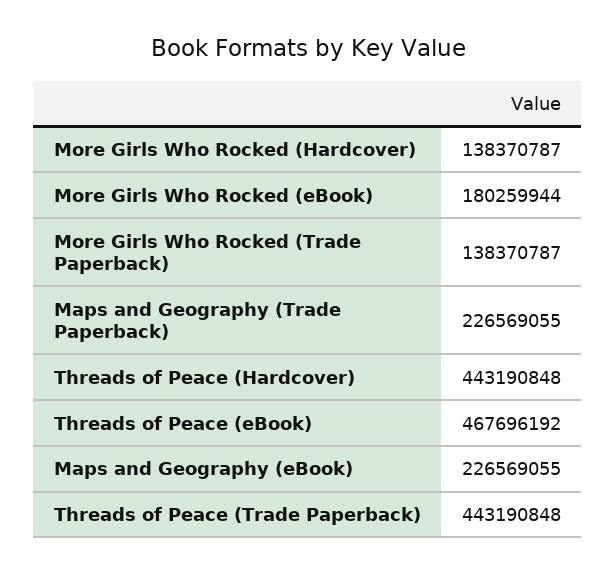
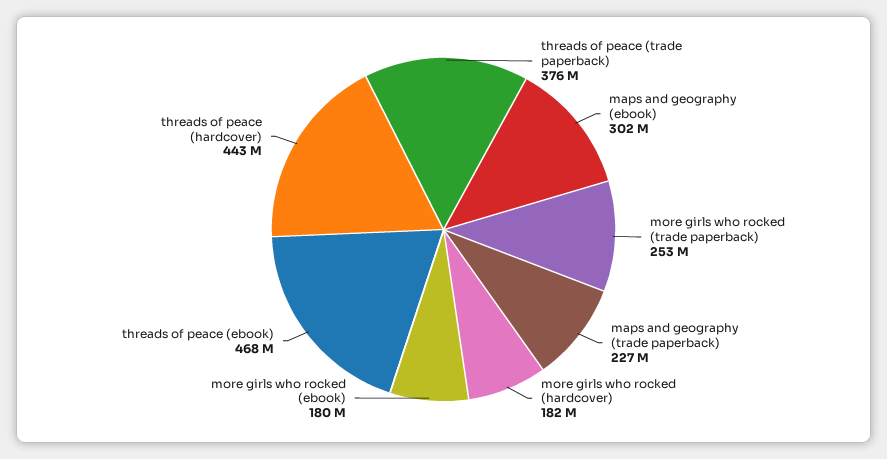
More Girls Who Rocked (Hardcover): 138370787 -> 182000000
More Girls Who Rocked (Trade Paperback): 138370787 -> 253000000
Maps and Geography (eBook): 226569055 -> 302000000
Threads of Peace (Trade Paperback): 443190848 -> 376000000

